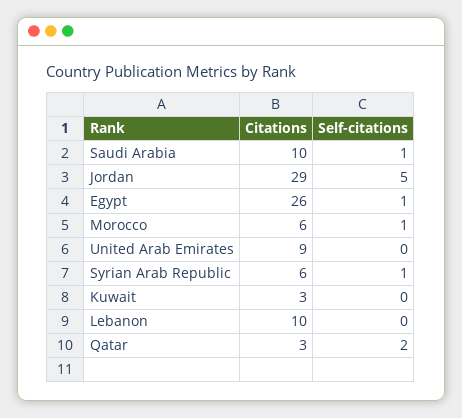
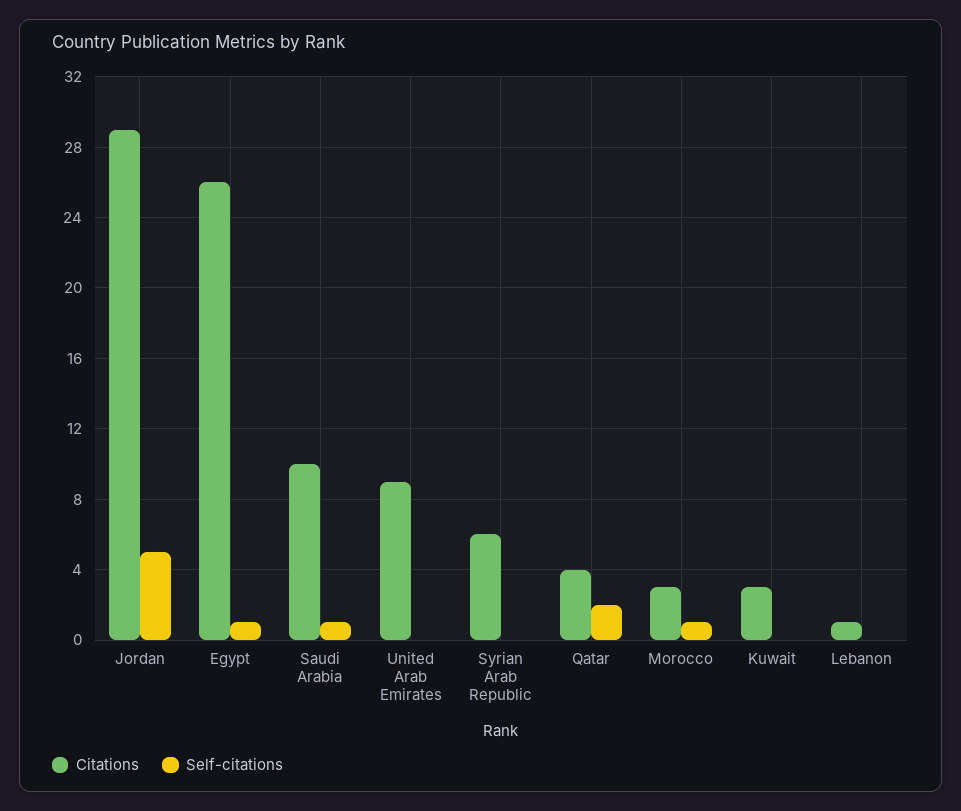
Citations, Morocco: 6 -> 3
Self-citations, Syrian Arab Republic: 1 -> 0
Citations, Lebanon: 10 -> 1
Citations, Qatar: 3 -> 4

